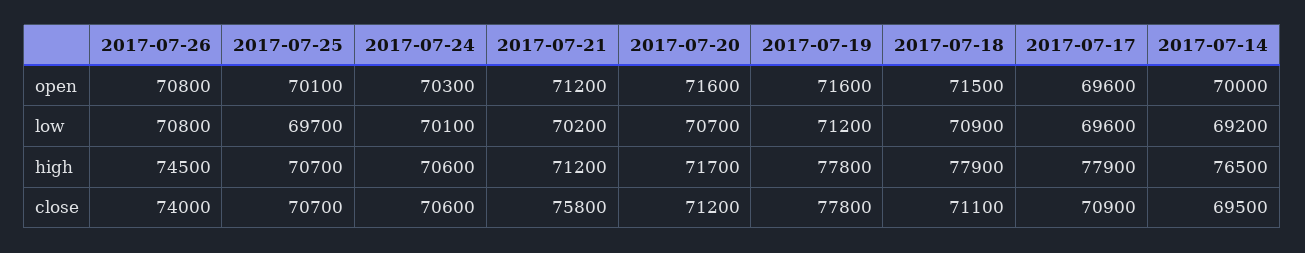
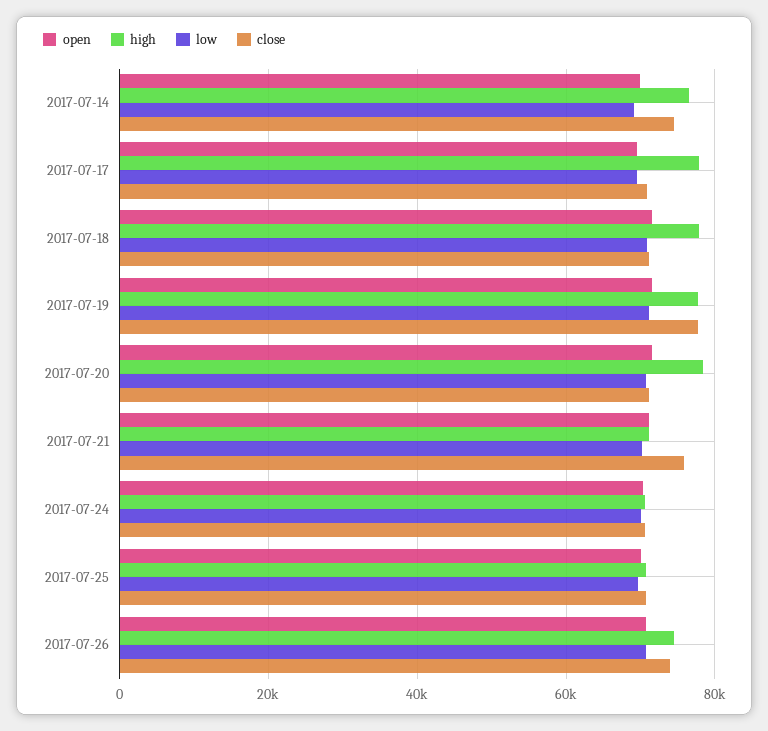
high, 2017-07-20: 71700 -> 78000
close, 2017-07-14: 69500 -> 74000

